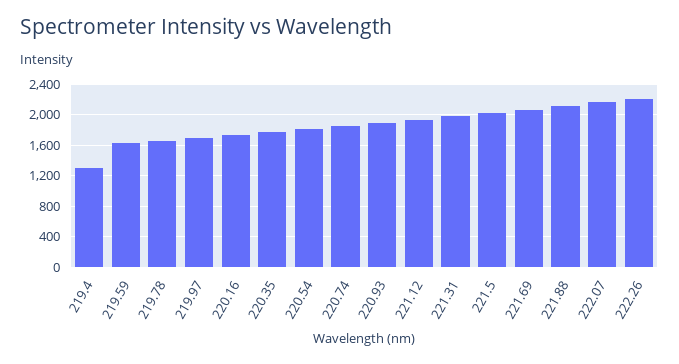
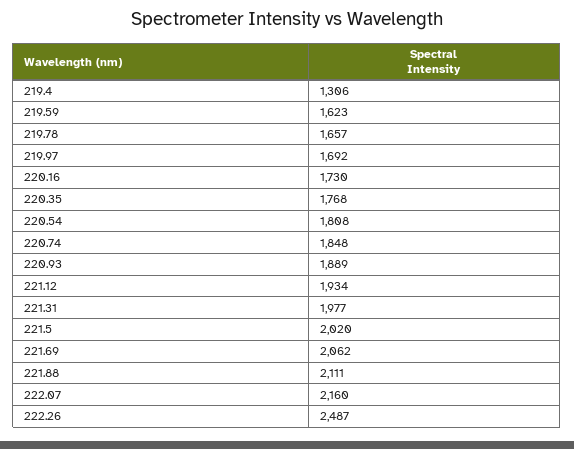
222.26: 2200 -> 2487

